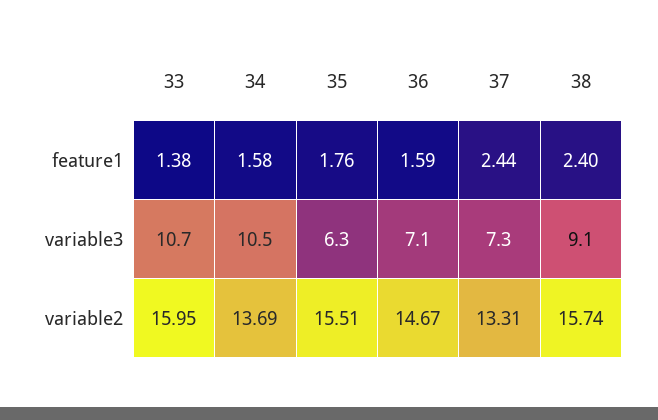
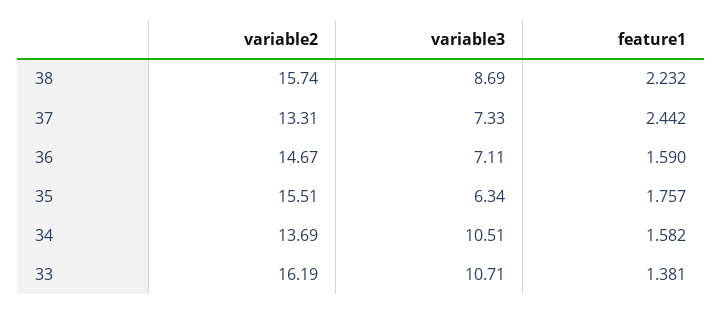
38, feature1: 2.4 -> 2.232
38, variable3: 9.1 -> 8.69
33, variable2: 15.95 -> 16.19

